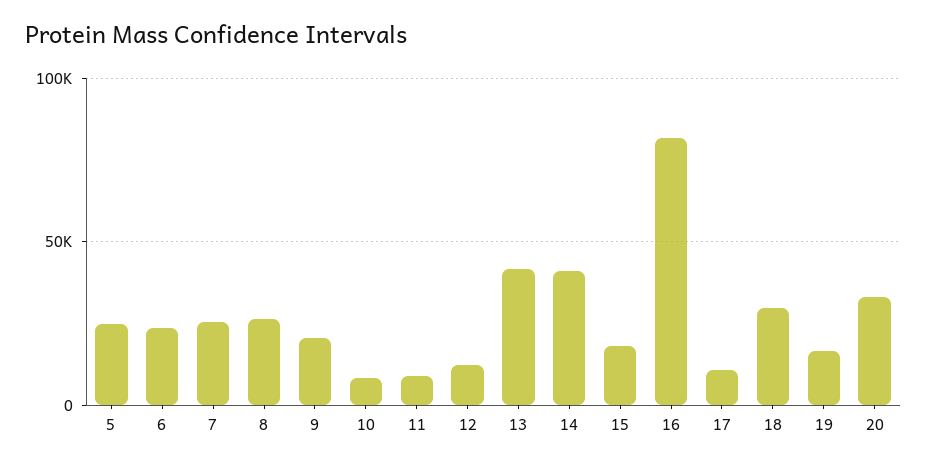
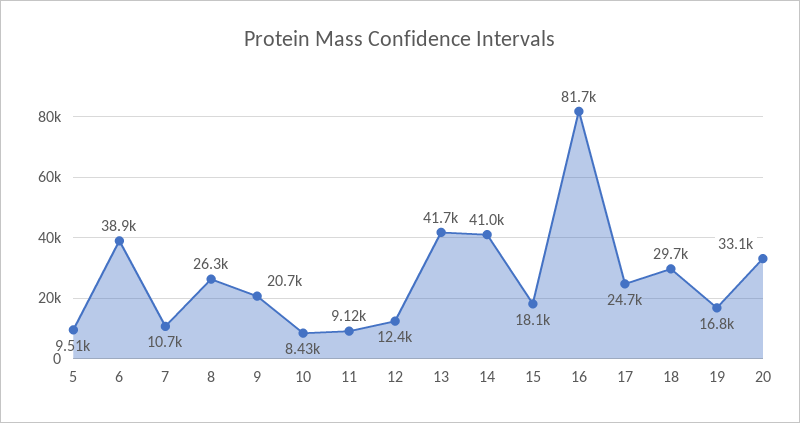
5: 25000 -> 9510
6: 25000 -> 38900
7: 25000 -> 10700
17: 10000 -> 24700

